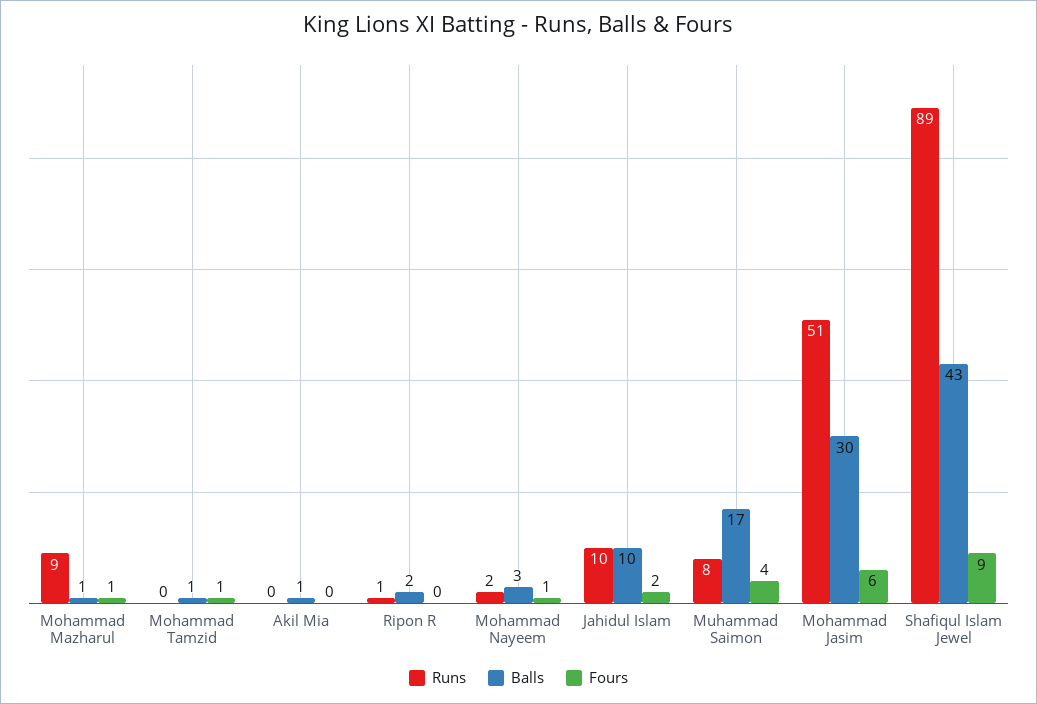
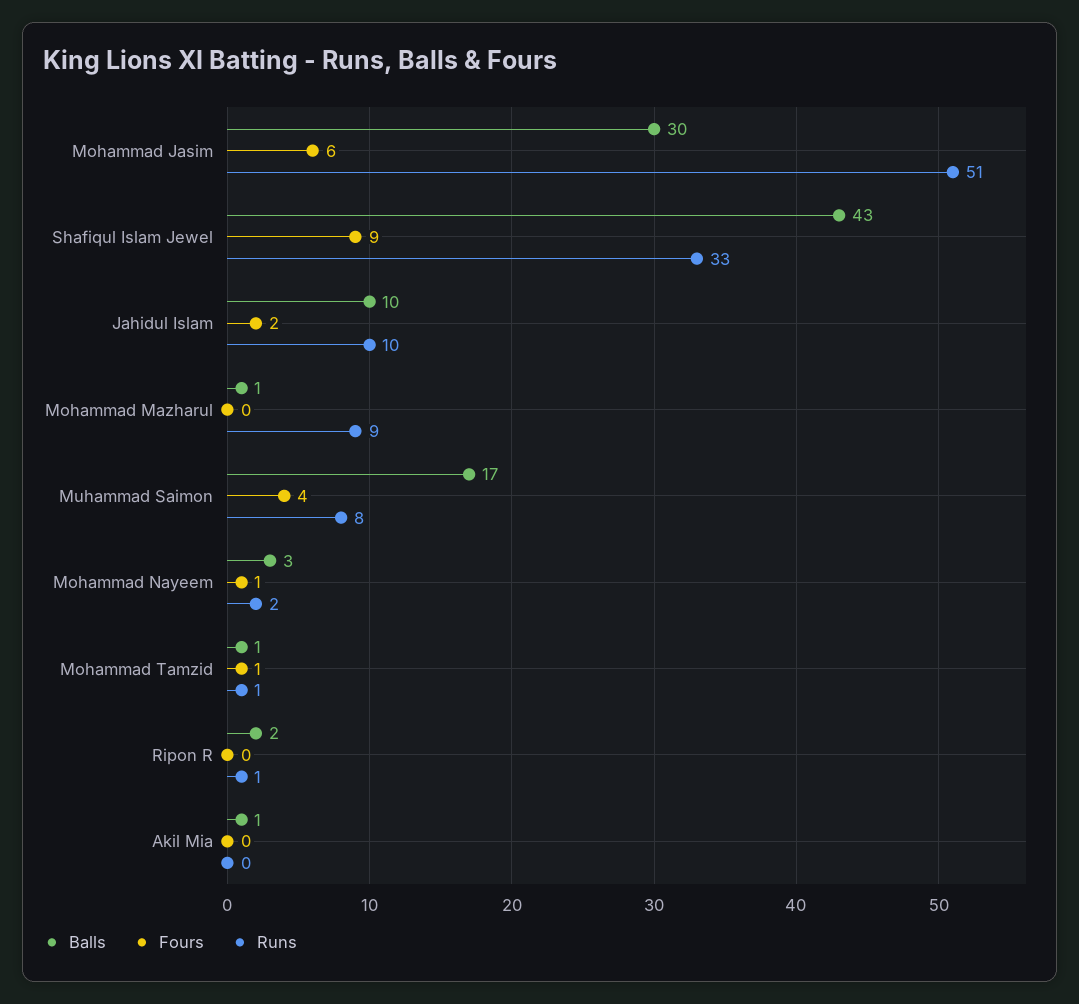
Fours, Mohammad Mazharul: 1 -> 0
Runs, Mohammad Tamzid: 0 -> 1
Runs, Shafiqul Islam Jewel: 89 -> 33

